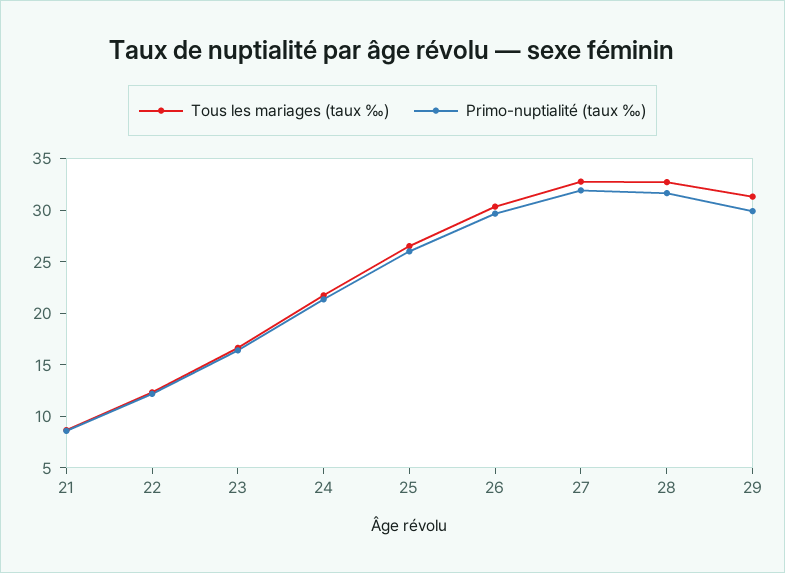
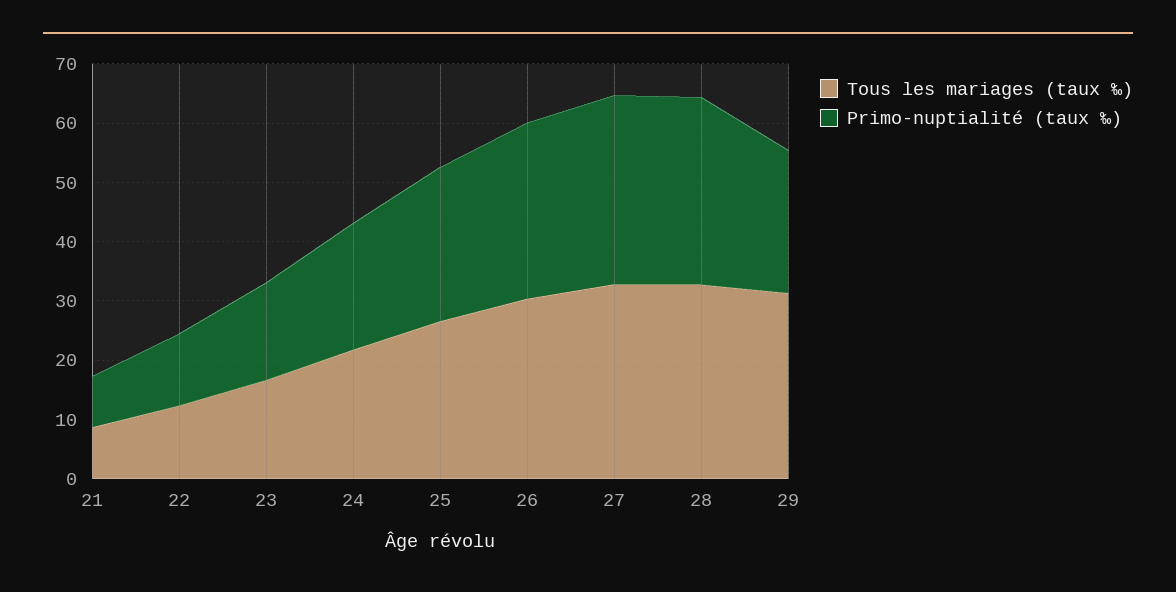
Primo-nuptialité (taux ‰), 29: 30 -> 24

